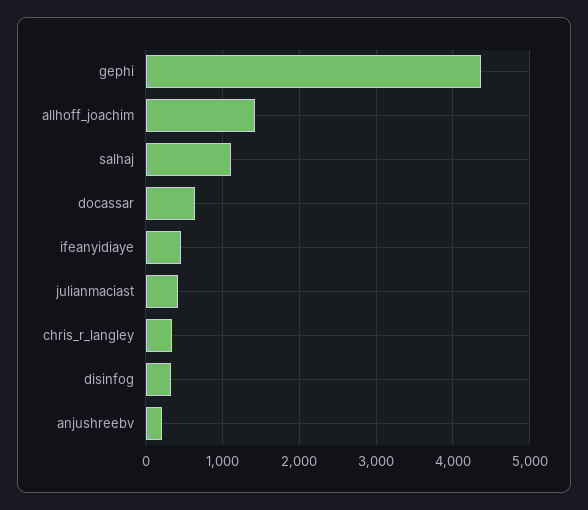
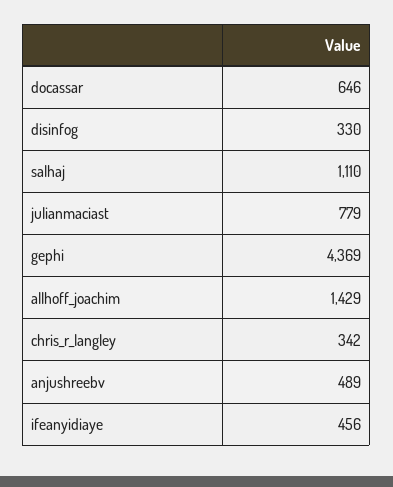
julianmaciast: 400 -> 779
anjushreebv: 200 -> 489

